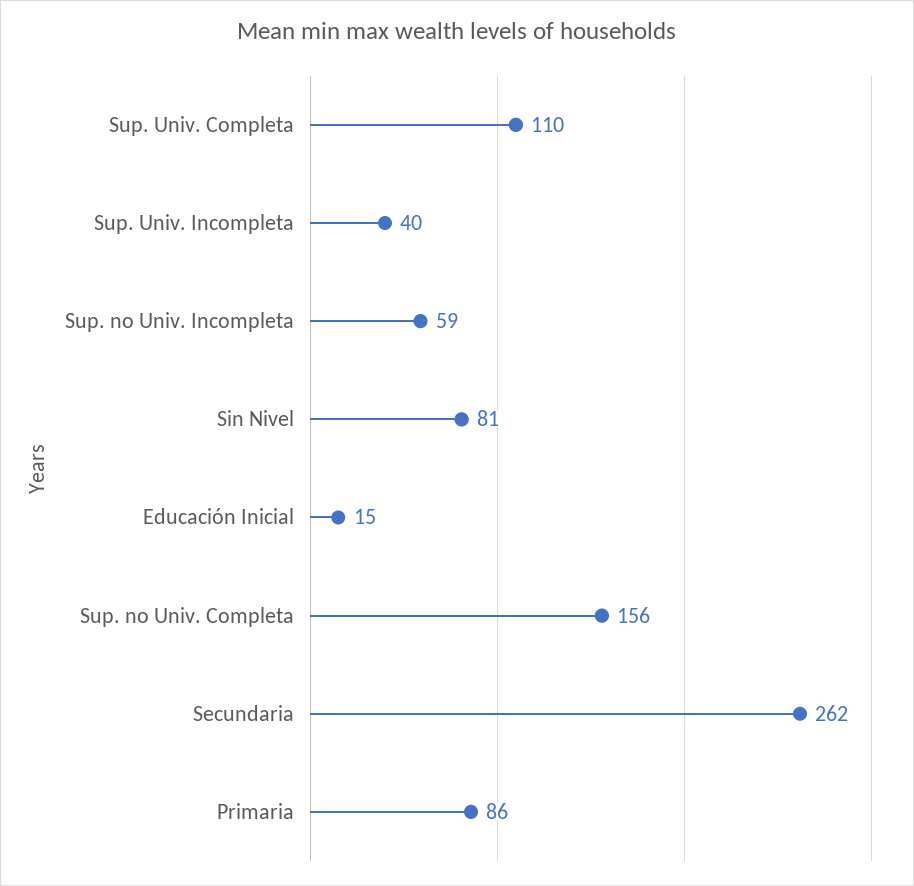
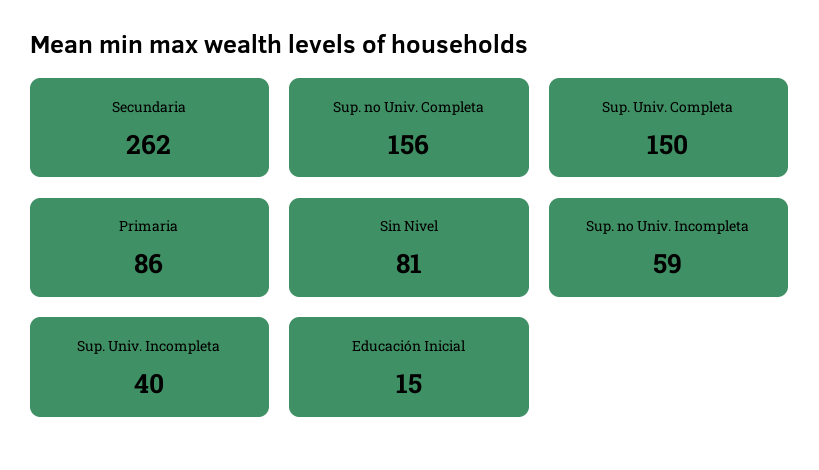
Sup. Univ. Completa: 110 -> 150

